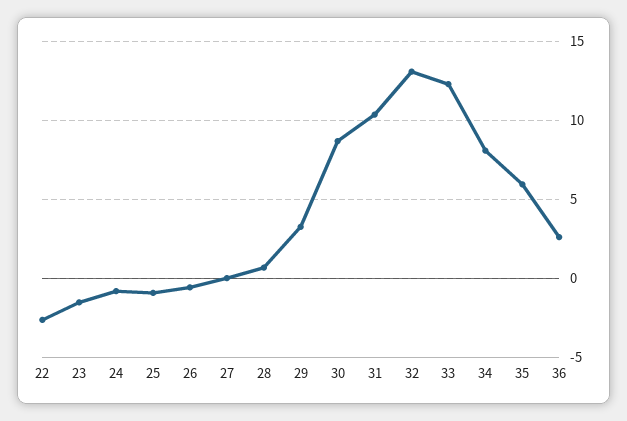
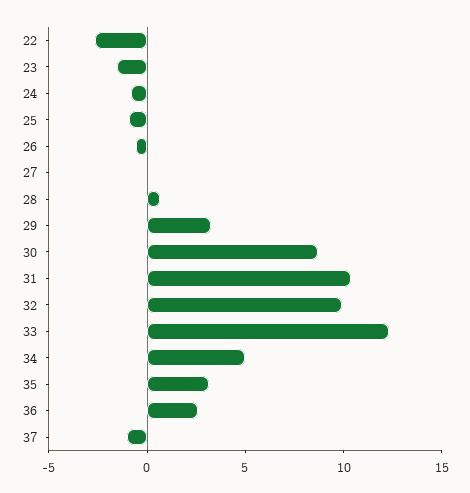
32: 13 -> 10
34: 8 -> 5
35: 6 -> 3
37: none -> -1

